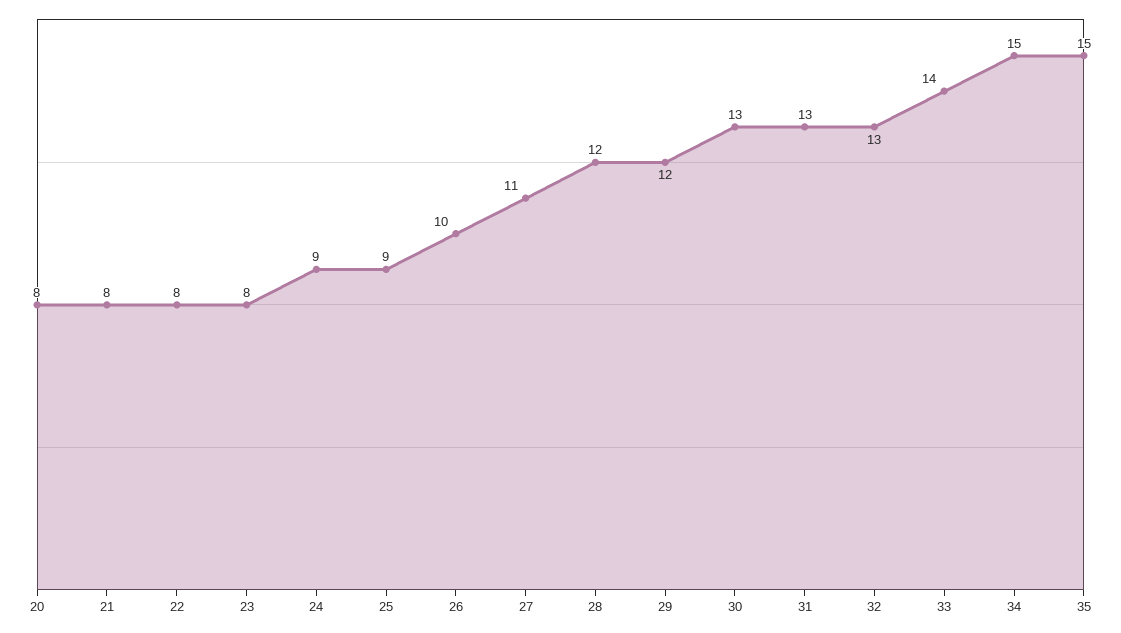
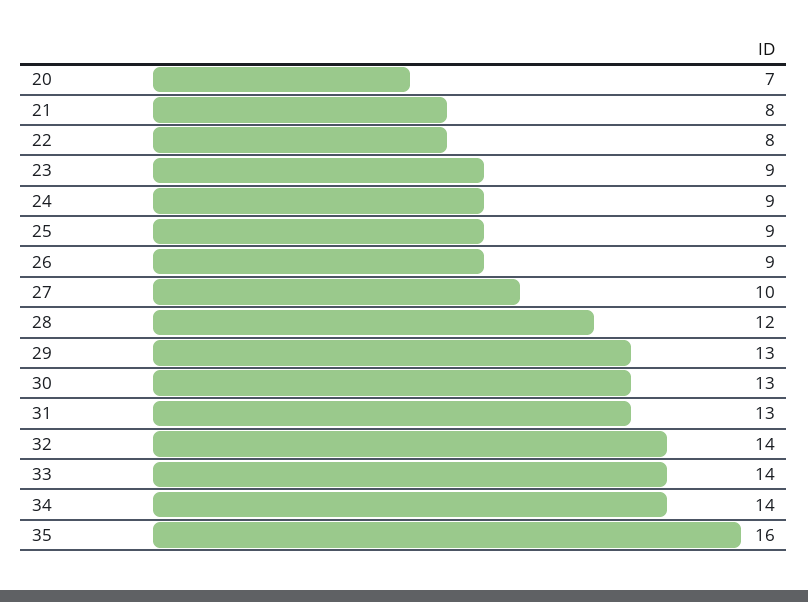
20: 8 -> 7
23: 8 -> 9
26: 10 -> 9
27: 11 -> 10
29: 12 -> 13
32: 13 -> 14
34: 15 -> 14
35: 15 -> 16

